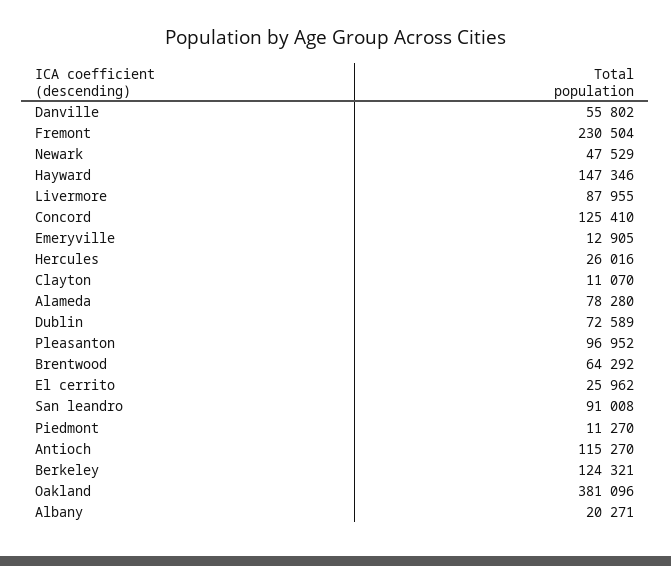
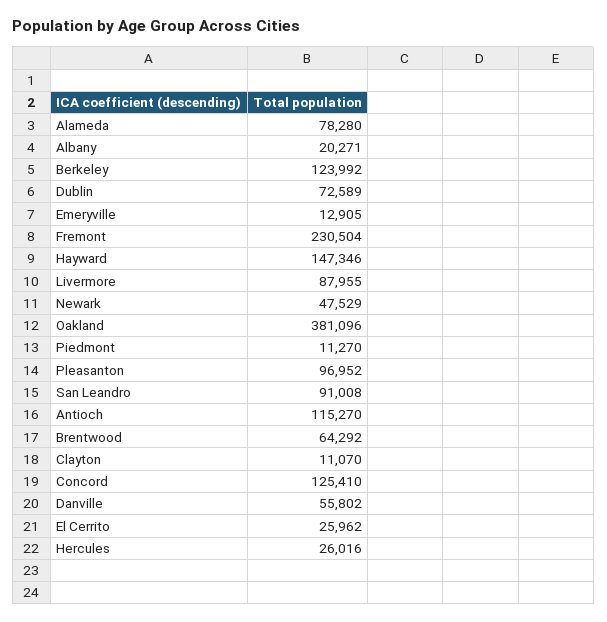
Berkeley: 124321 -> 123992

